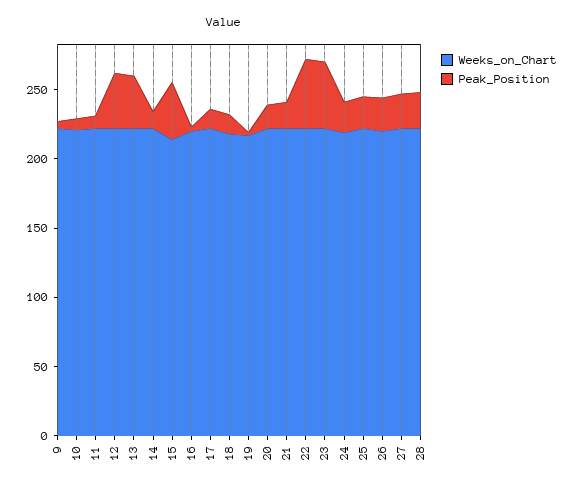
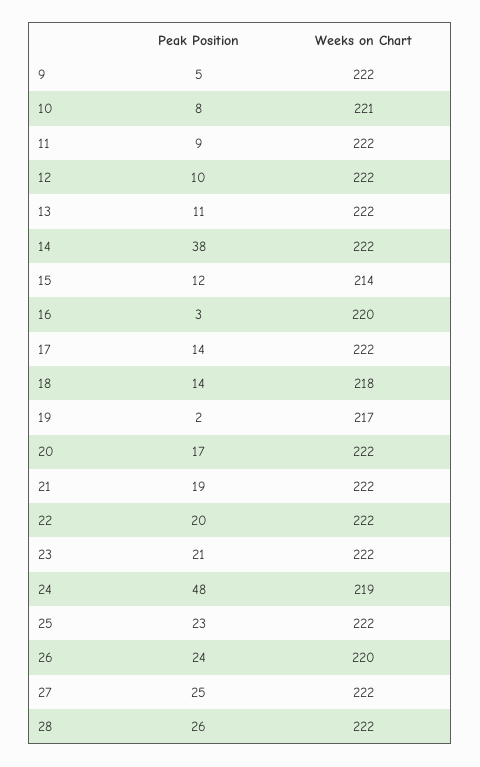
Peak_Position, 12: 40 -> 10
Peak_Position, 13: 40 -> 11
Peak_Position, 14: 10 -> 38
Peak_Position, 15: 40 -> 12
Peak_Position, 22: 50 -> 20
Peak_Position, 23: 50 -> 21
Peak_Position, 24: 20 -> 48

